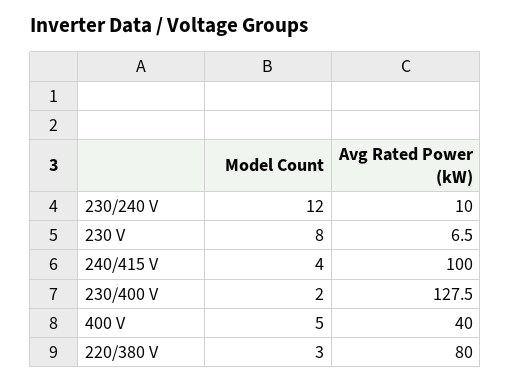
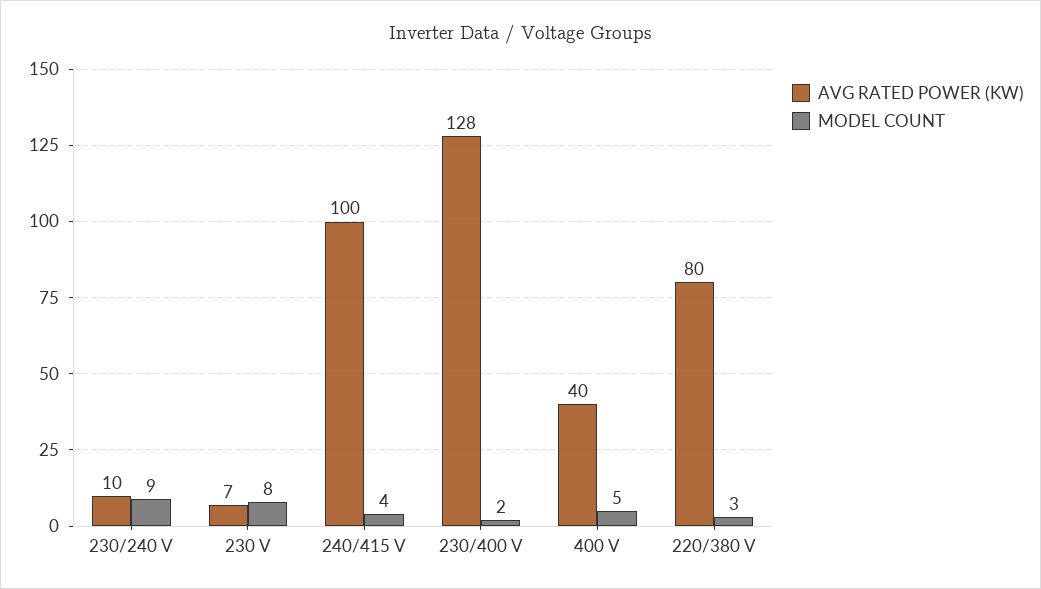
Model Count, 230/240 V: 12 -> 9

